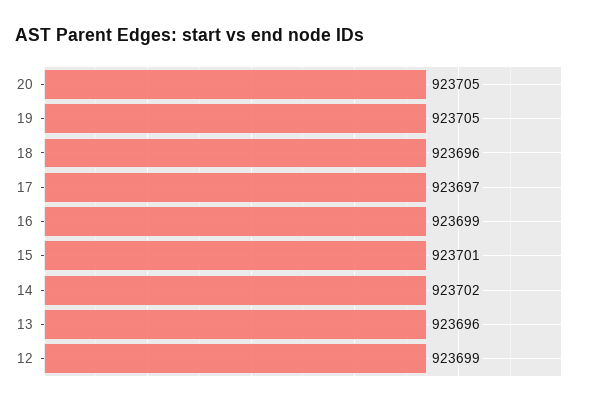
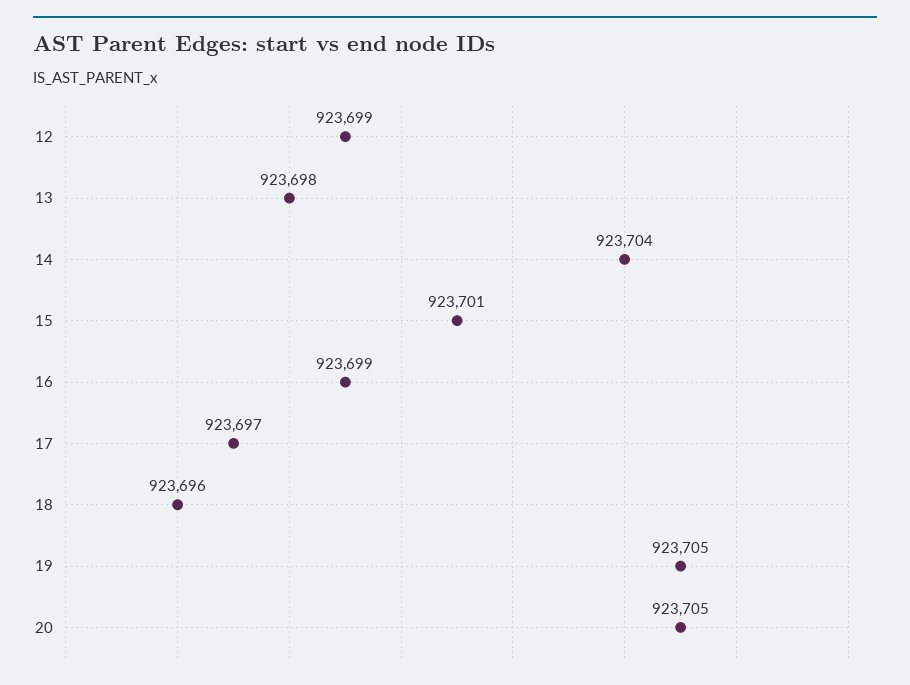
14: 923702 -> 923704
13: 923696 -> 923698

